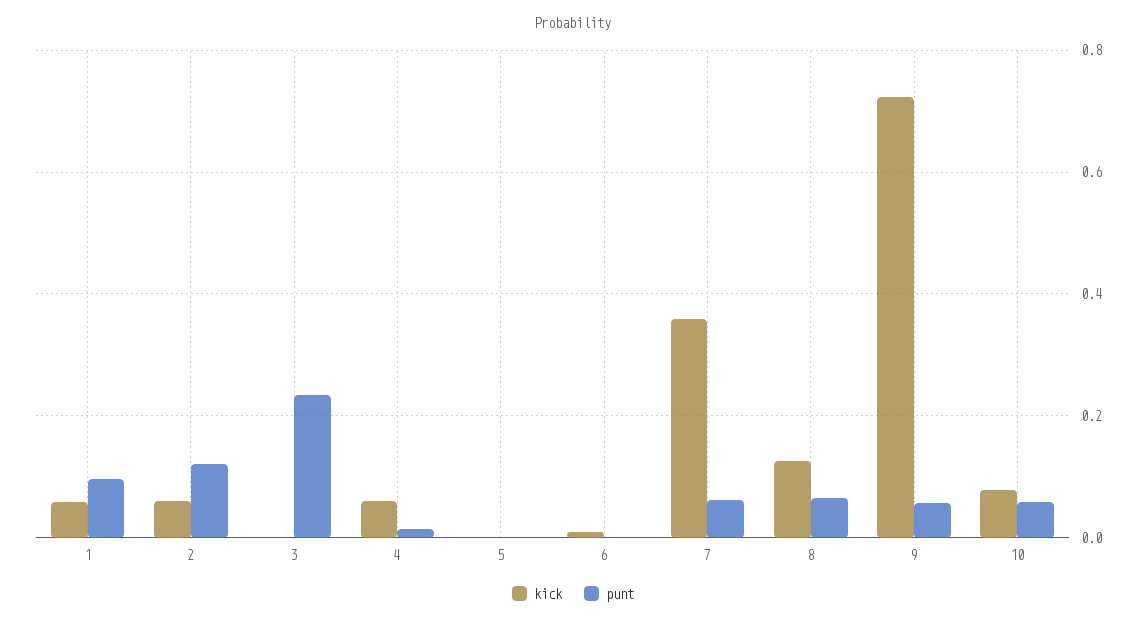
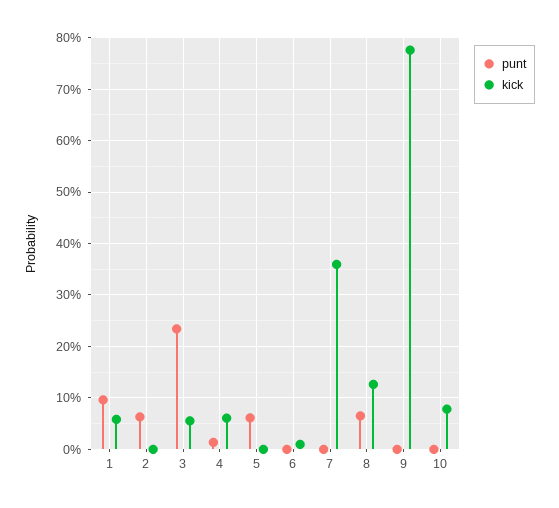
kick, 2: 0.06 -> 0
punt, 2: 0.12 -> 0.06
kick, 3: 0 -> 0.06
punt, 5: 0 -> 0.06
punt, 7: 0.06 -> 0
kick, 9: 0.72 -> 0.78
punt, 9: 0.06 -> 0
punt, 10: 0.06 -> 0

